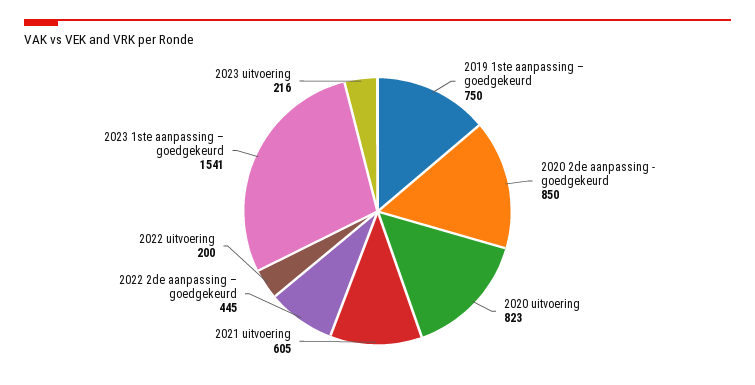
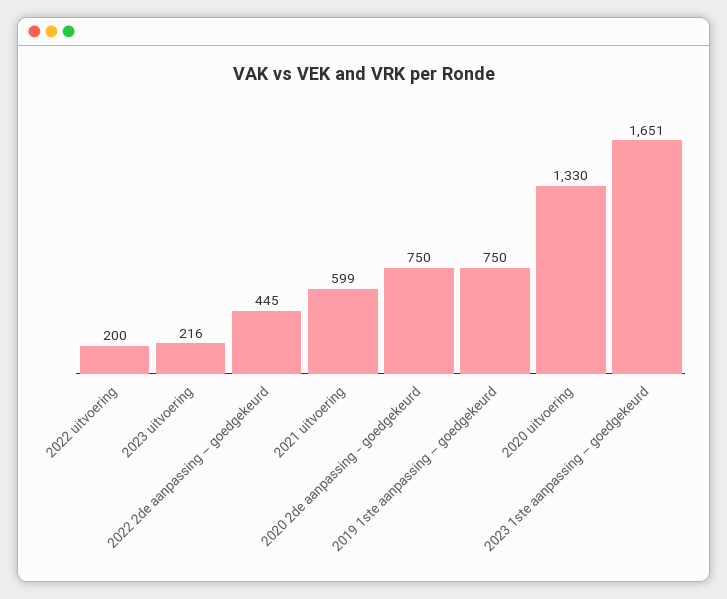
2020 2de aanpassing - goedgekeurd: 850 -> 750
2020 uitvoering: 823 -> 1330
2021 uitvoering: 605 -> 599
2023 1ste aanpassing – goedgekeurd: 1541 -> 1651

